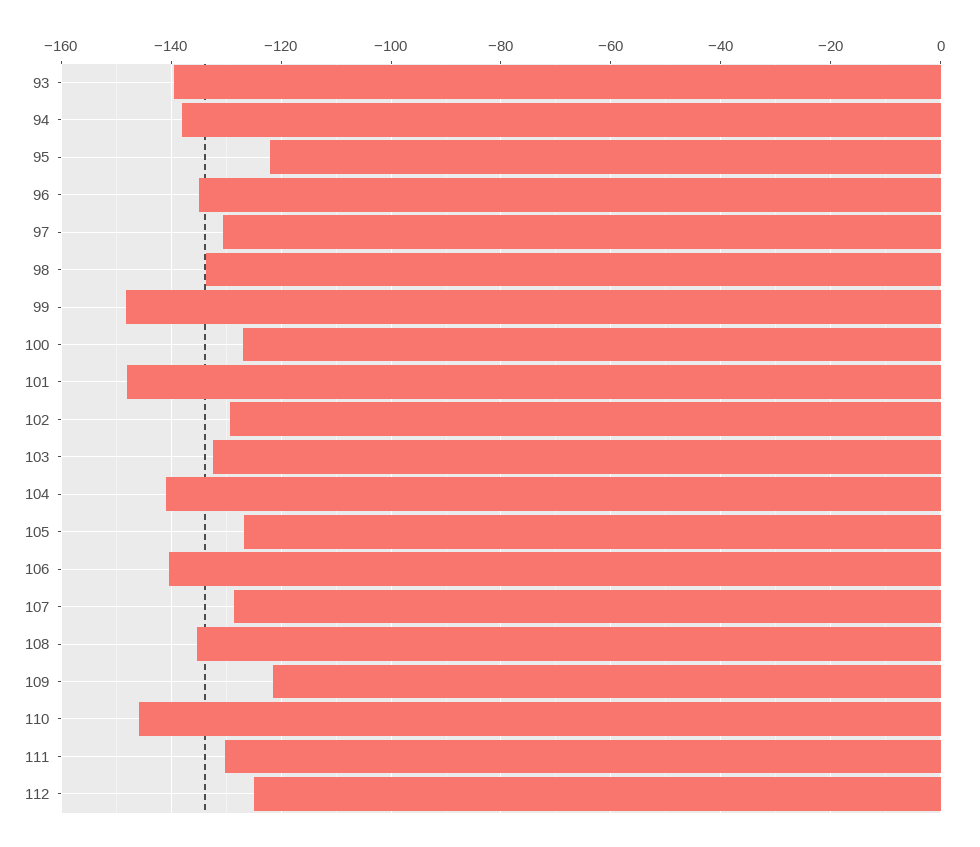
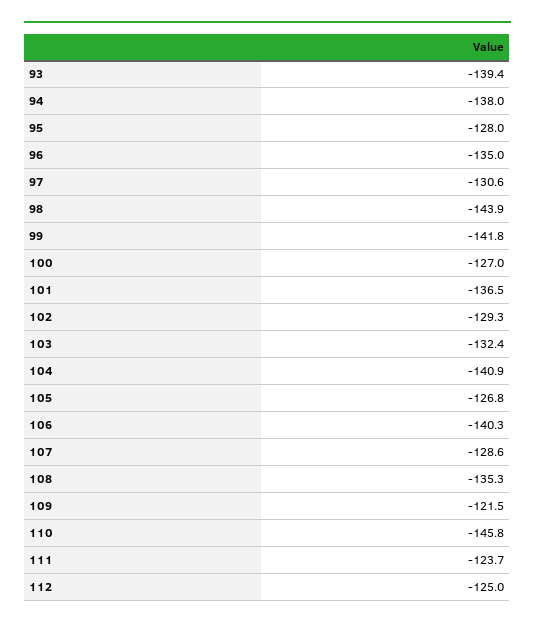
95: -122 -> -128
98: -134 -> -143.9
99: -148 -> -141.8
101: -148 -> -136.5
111: -130 -> -123.7

